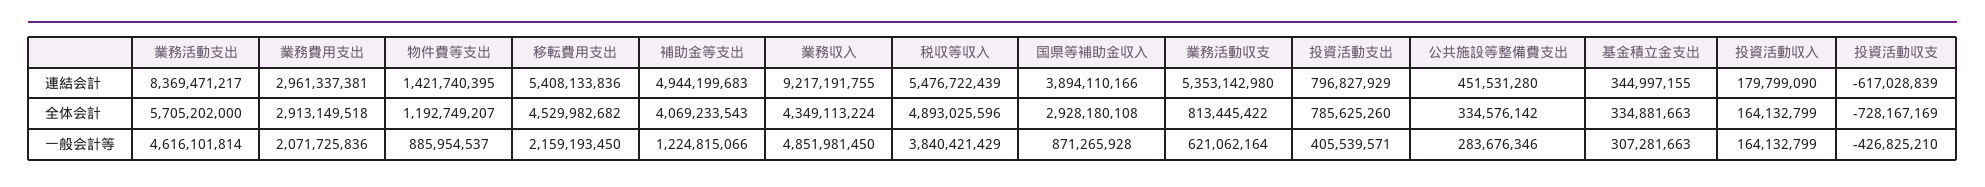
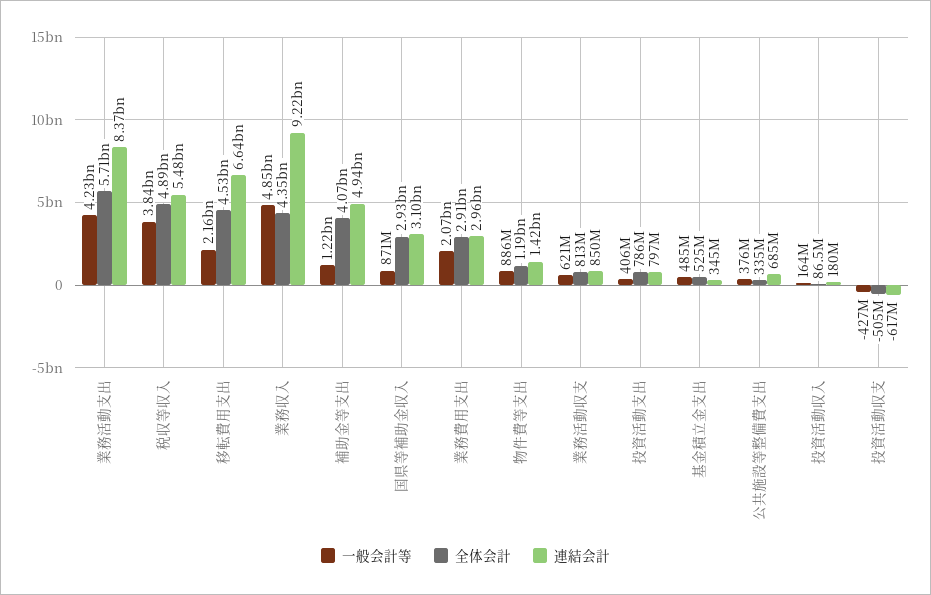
連結会計, 移転費用支出: 5408133836 -> 6640000000
連結会計, 国県等補助金収入: 3894110166 -> 3100000000
連結会計, 業務活動収支: 5353142980 -> 850000000
連結会計, 公共施設等整備費支出: 451531280 -> 685000000
全体会計, 基金積立金支出: 334881663 -> 525000000
全体会計, 投資活動収入: 164132799 -> 86500000
全体会計, 投資活動収支: -728167169 -> -505000000
一般会計等, 業務活動支出: 4616101814 -> 4230000000
一般会計等, 公共施設等整備費支出: 283676346 -> 376000000
一般会計等, 基金積立金支出: 307281663 -> 485000000

